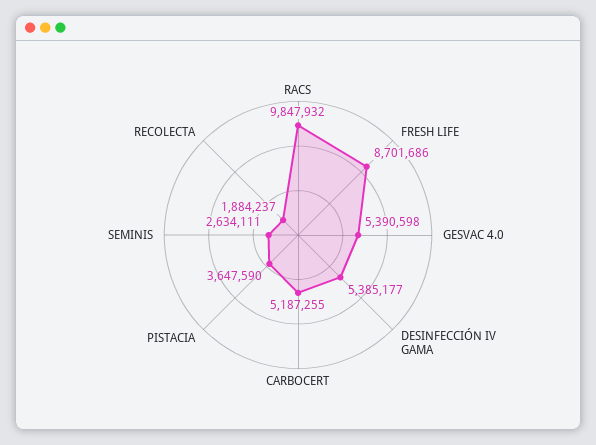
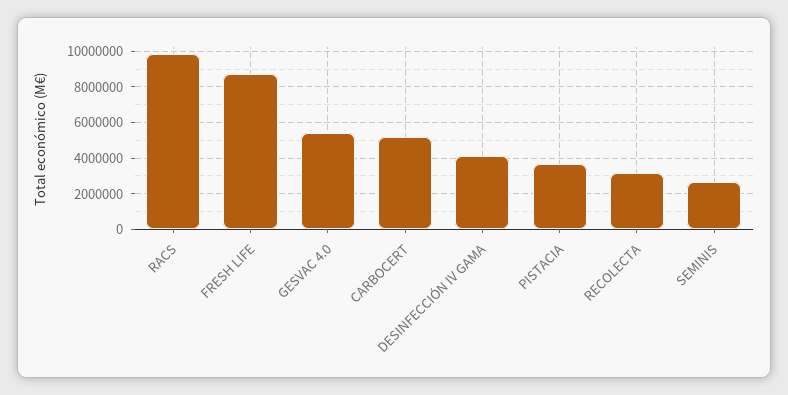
DESINFECCIÓN IV GAMA: 5385177 -> 4000000
RECOLECTA: 1884237 -> 3000000

